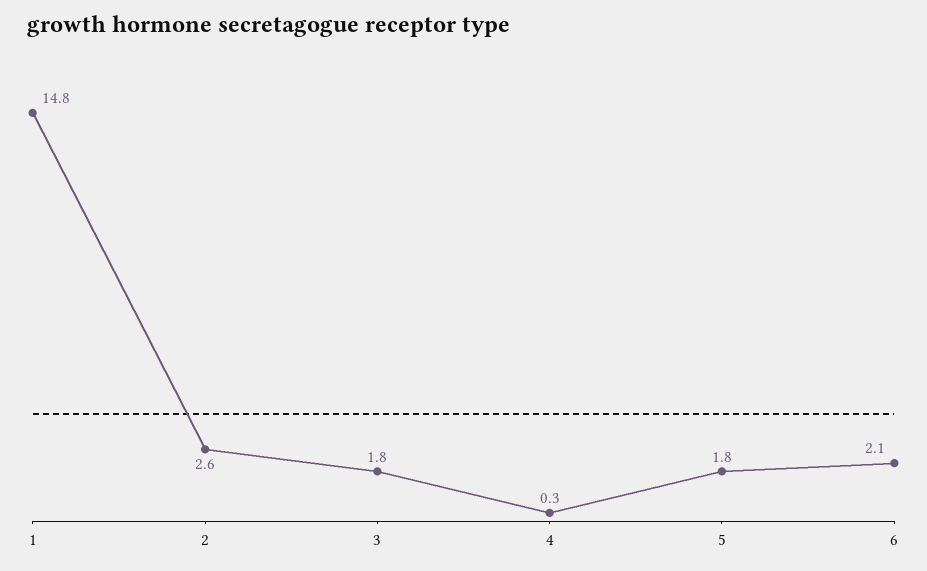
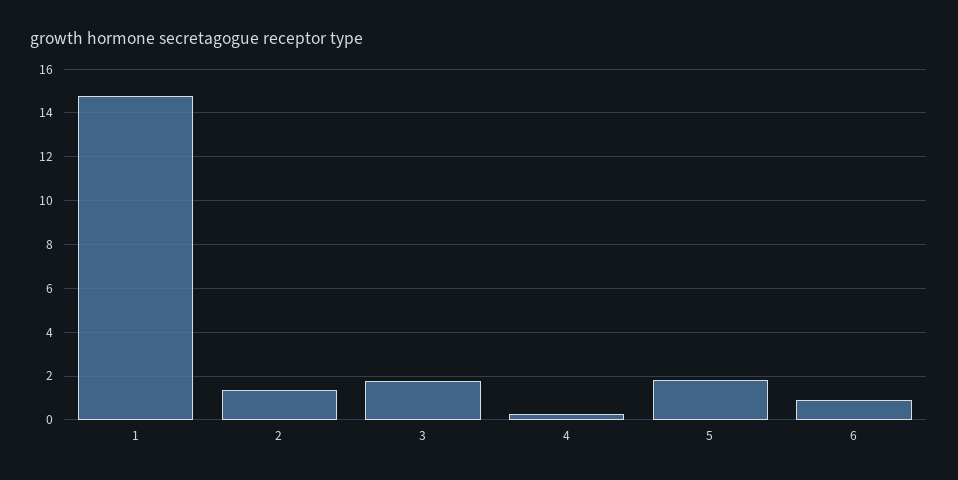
2: 2.6 -> 1.5
6: 2.1 -> 1

